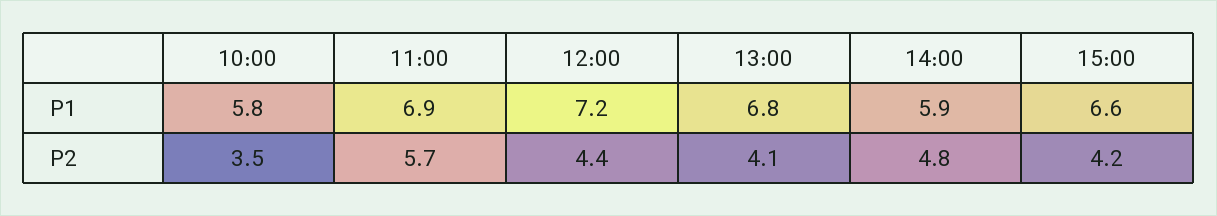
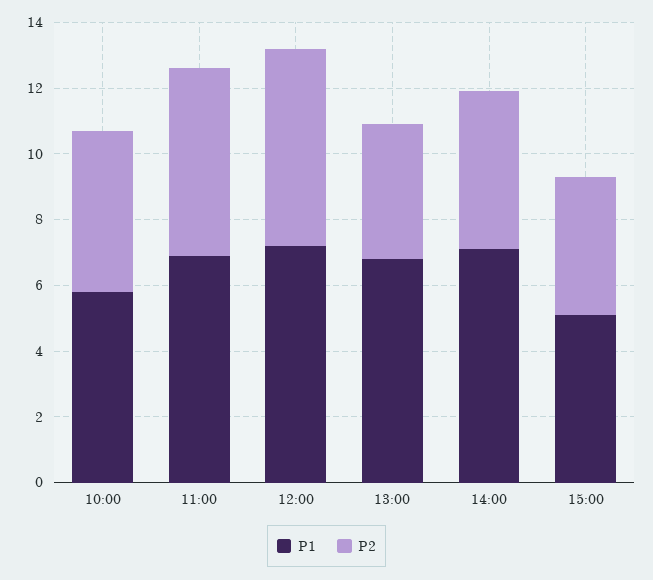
P1, 14:00: 5.9 -> 7
P1, 15:00: 6.6 -> 5
P2, 10:00: 3.5 -> 5
P2, 12:00: 4.4 -> 6

